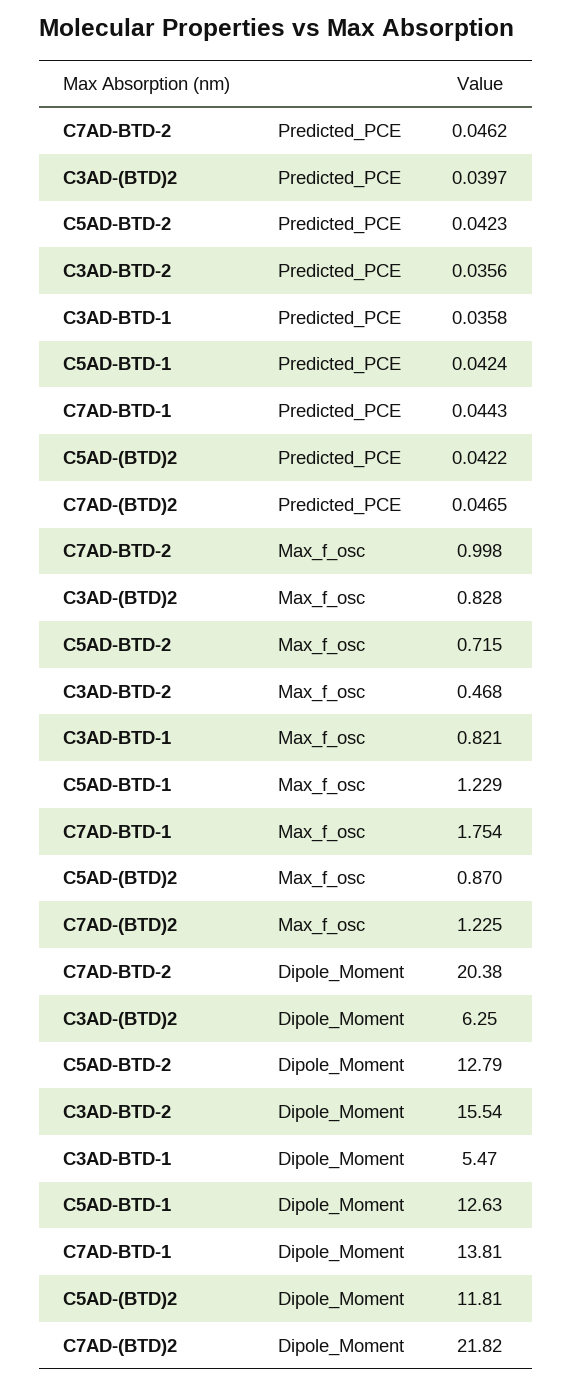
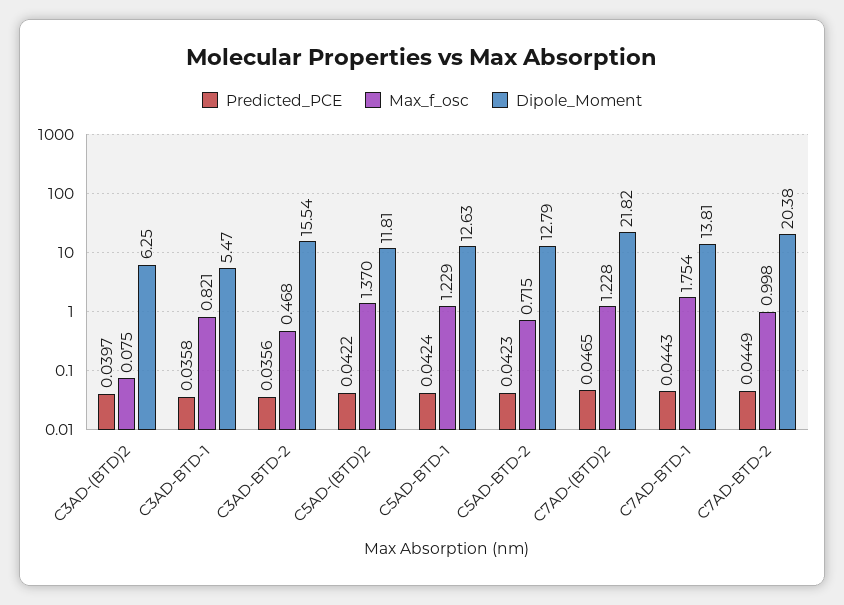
Predicted_PCE, C7AD-BTD-2: 0.0462 -> 0.0449
Max_f_osc, C3AD-(BTD)2: 0.828 -> 0.075
Max_f_osc, C5AD-(BTD)2: 0.87 -> 1.37
Max_f_osc, C7AD-(BTD)2: 1.225 -> 1.228

